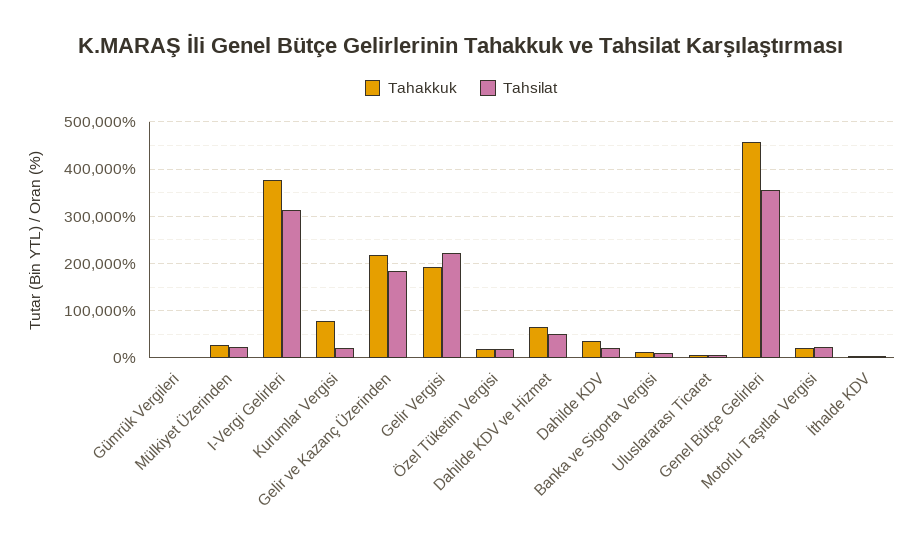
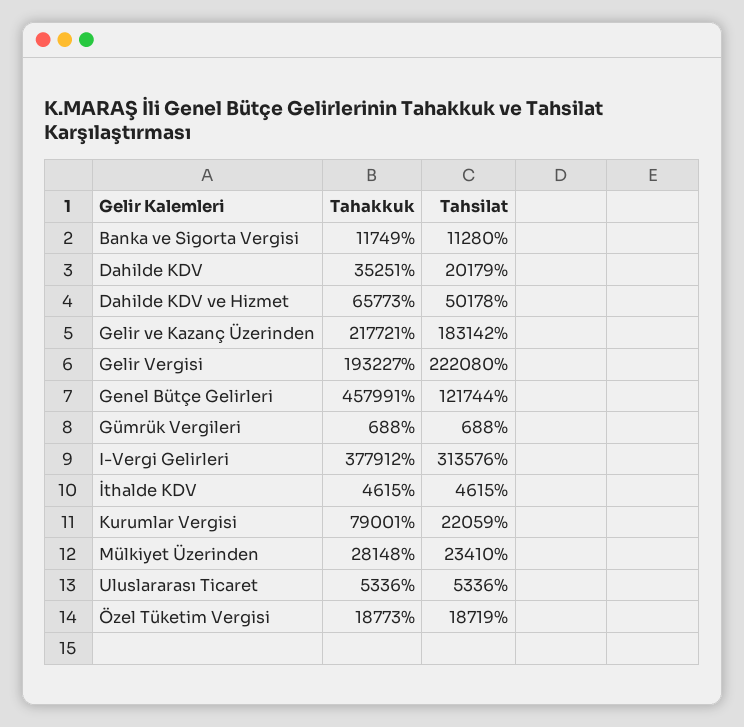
Tahsilat, Genel Bütçe Gelirleri: 360000 -> 121744
Tahakkuk, Motorlu Taşıtlar Vergisi: 20000 -> none
Tahsilat, Motorlu Taşıtlar Vergisi: 20000 -> none

